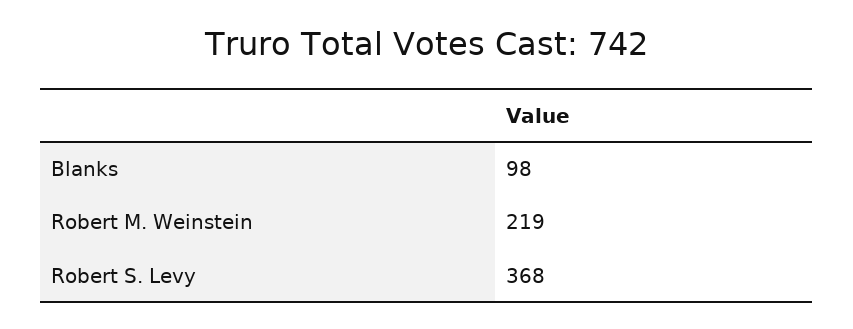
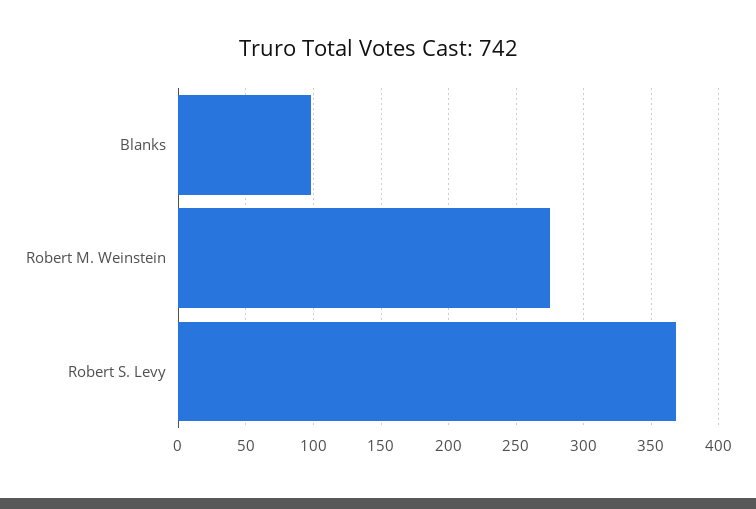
Robert M. Weinstein: 219 -> 275

